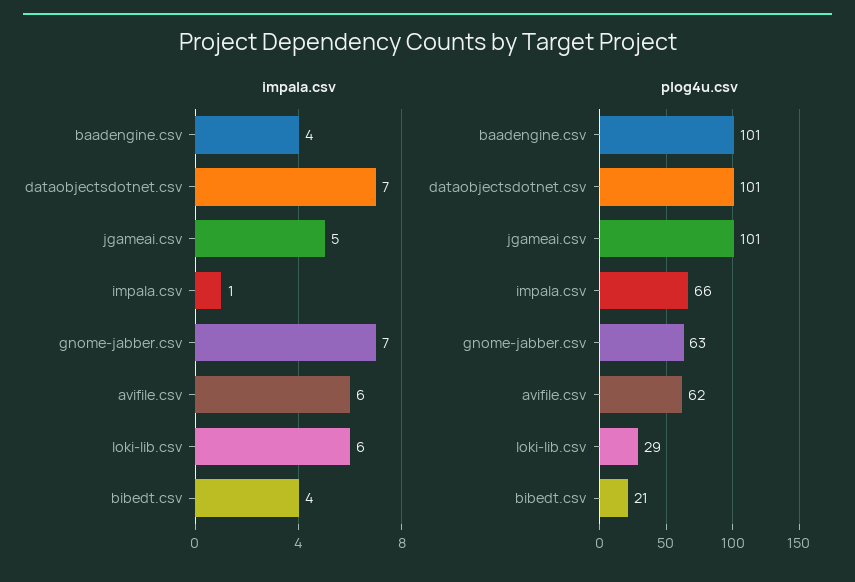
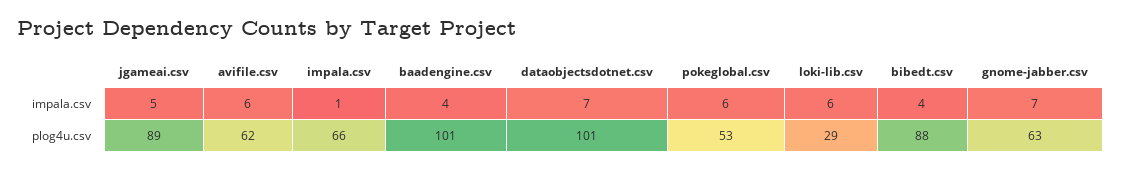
plog4u.csv, jgameai.csv: 101 -> 89
plog4u.csv, bibedt.csv: 21 -> 88
impala.csv, pokeglobal.csv: none -> 6
plog4u.csv, pokeglobal.csv: none -> 53

